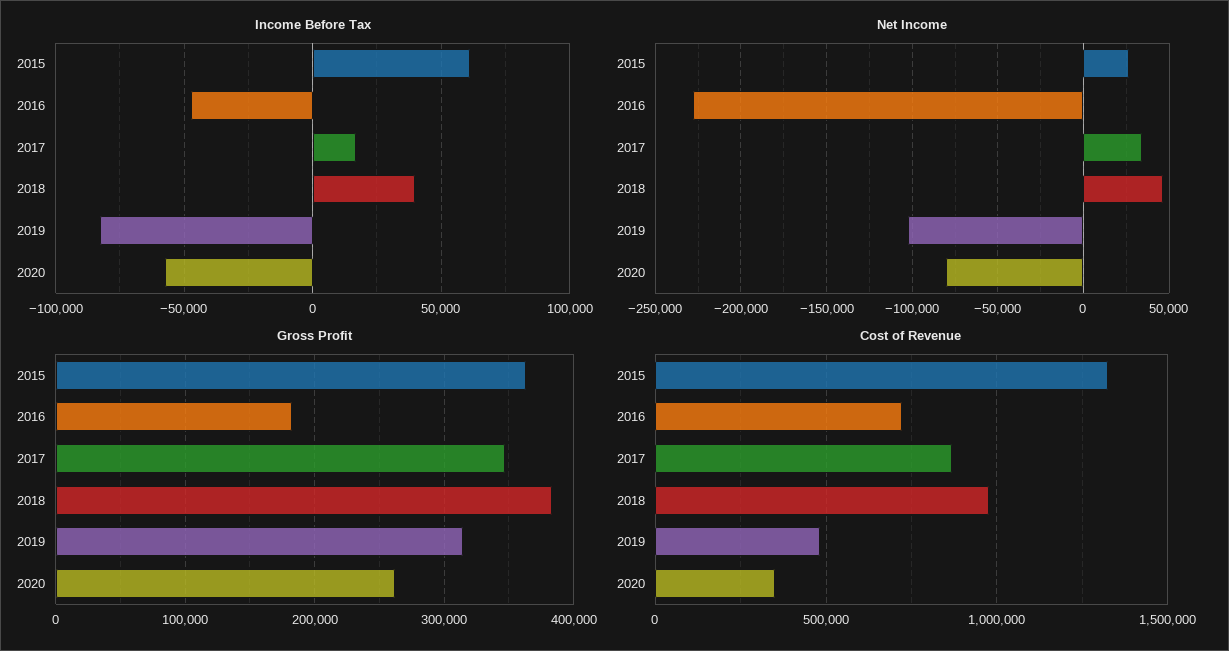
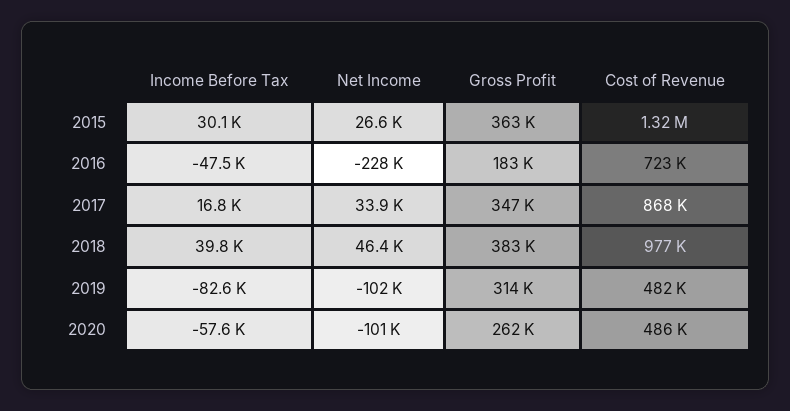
Income Before Tax, 2015: 60000 -> 30100
Net Income, 2020: -80000 -> -101000
Cost of Revenue, 2020: 350000 -> 486000

